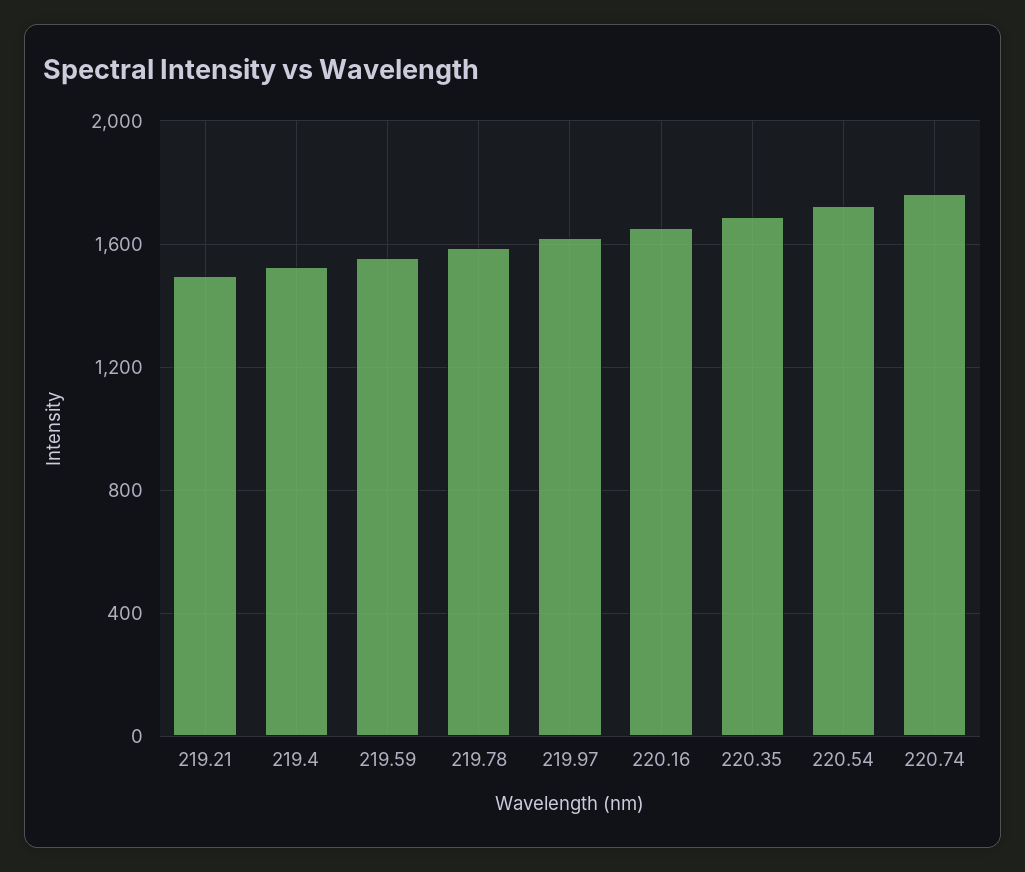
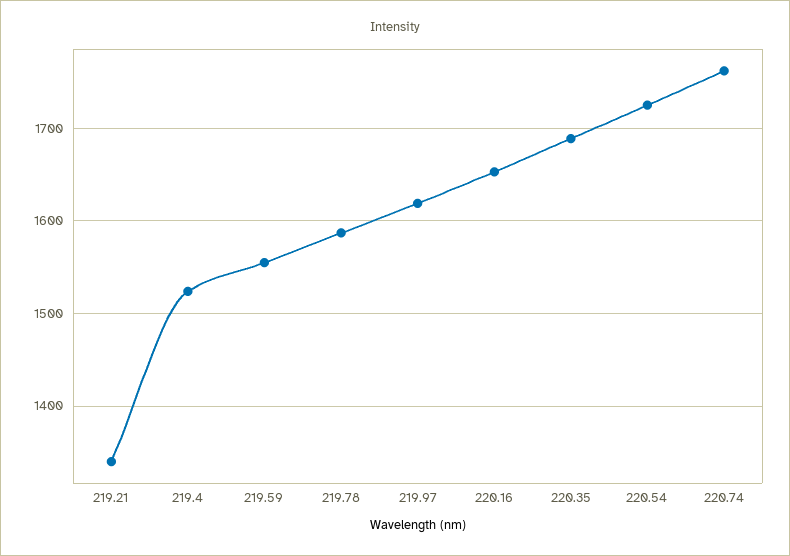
219.21: 1500 -> 1340

